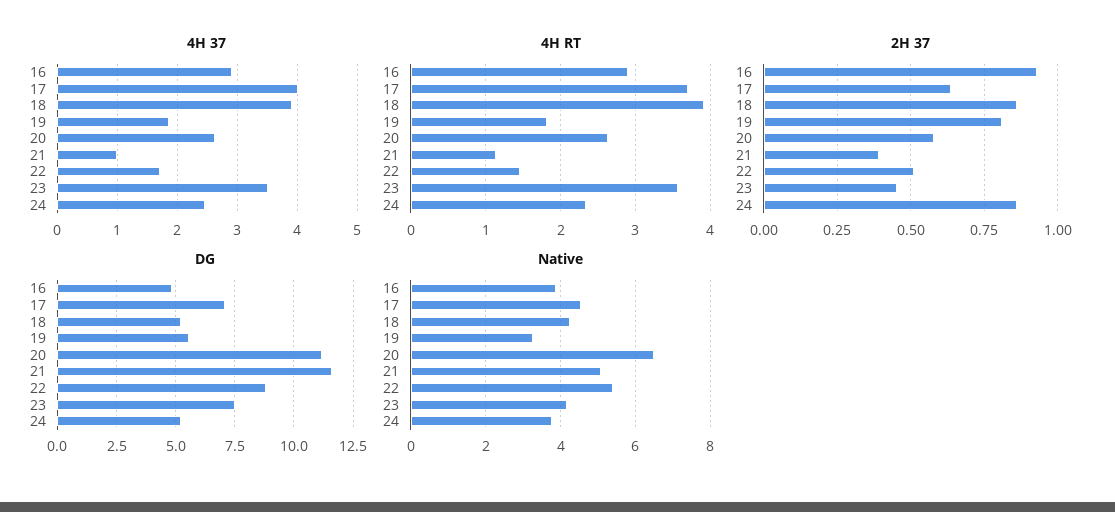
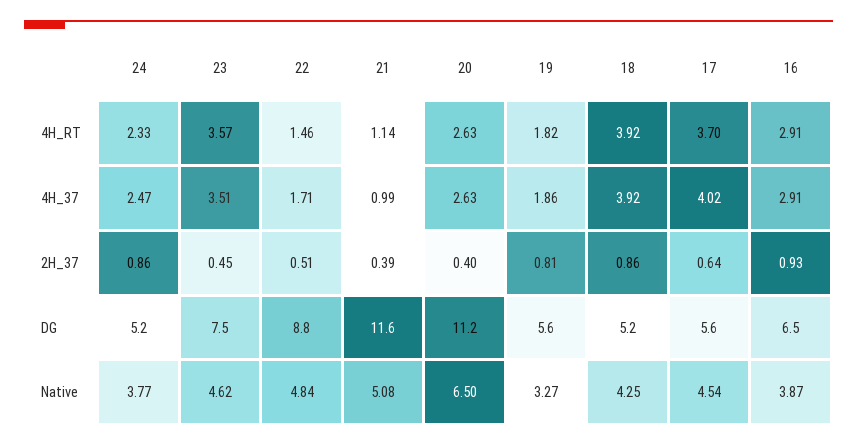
2H 37, 20: 0.575 -> 0.4
DG, 16: 5 -> 6.5
DG, 17: 7 -> 5.6
Native, 22: 5.4 -> 4.84
Native, 23: 4.2 -> 4.62

